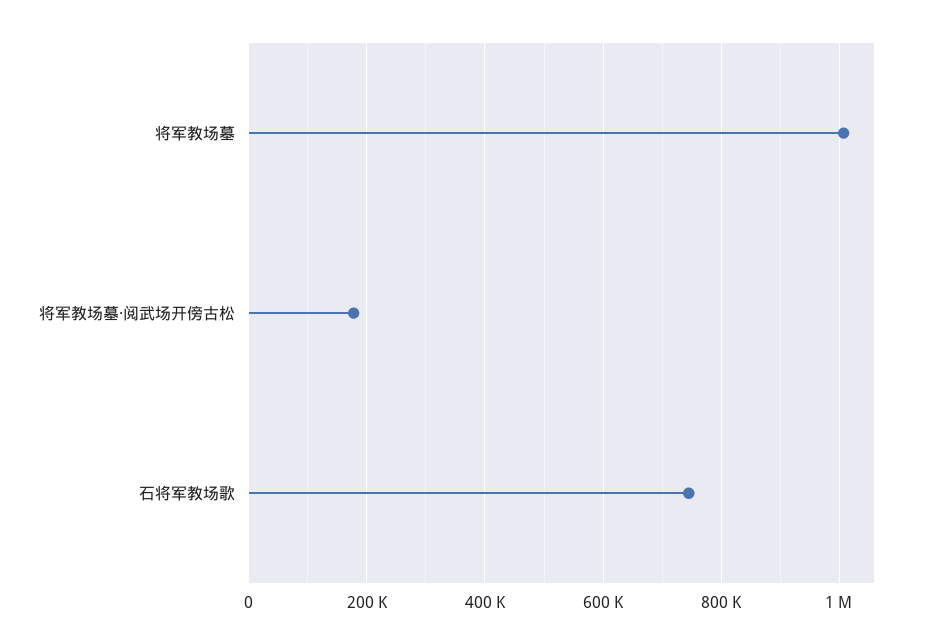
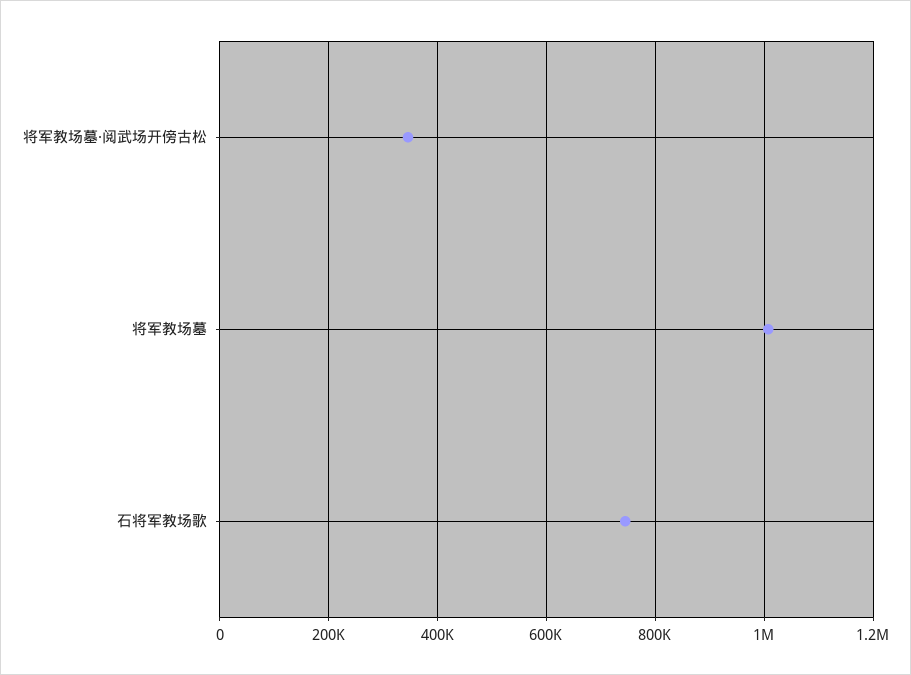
将军教场墓·阅武场开傍古松: 180000 -> 340000

